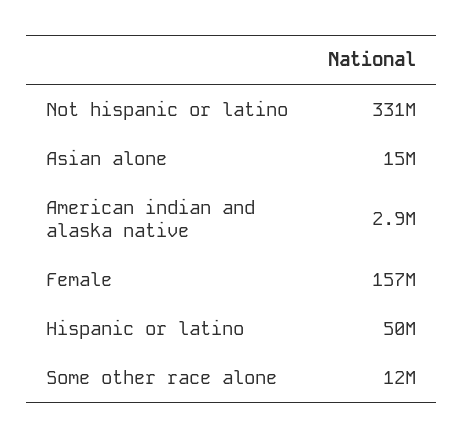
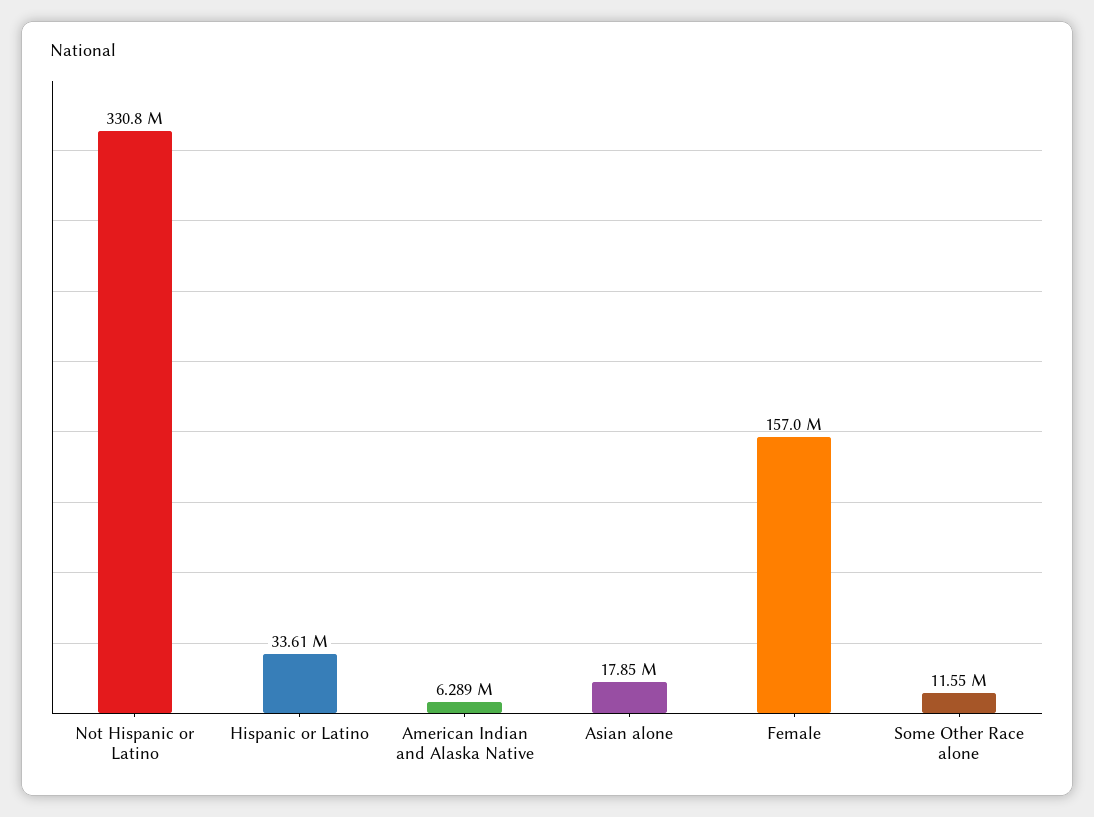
Asian alone: 15000000 -> 17850000
American indian and alaska native: 2900000 -> 6289000
Hispanic or latino: 50000000 -> 33610000

